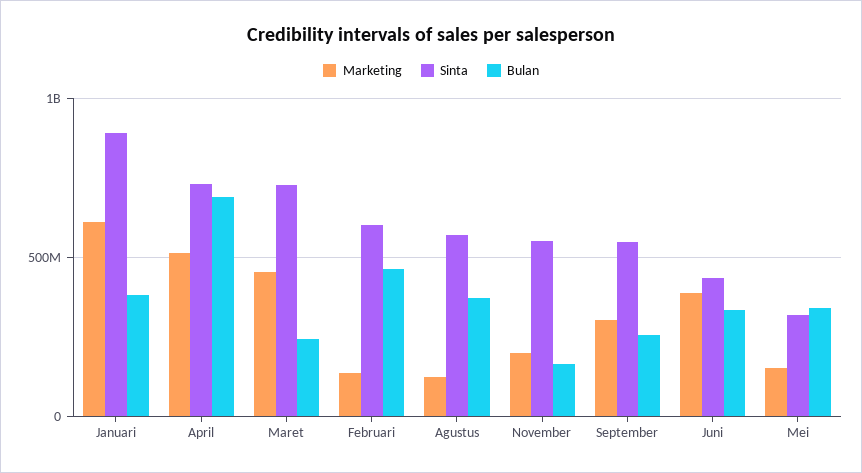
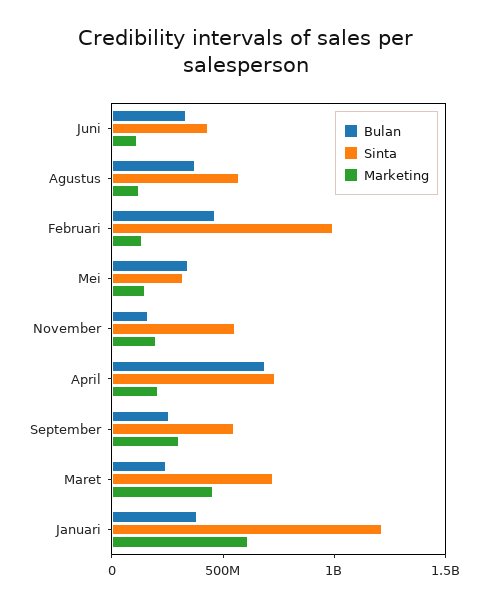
Sinta, Januari: 900000000 -> 1200000000
Marketing, April: 500000000 -> 200000000
Sinta, Februari: 600000000 -> 1000000000
Marketing, Juni: 400000000 -> 100000000

